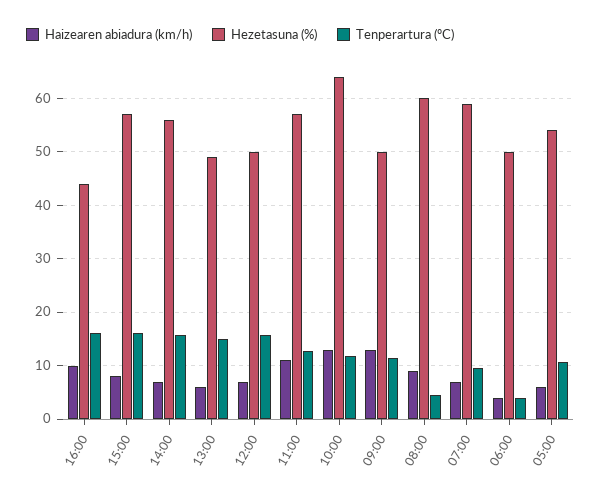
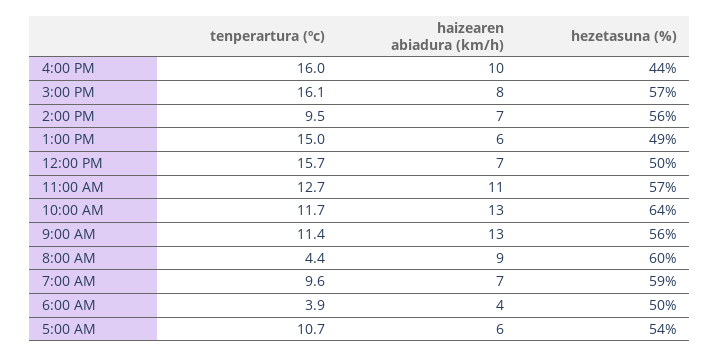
Tenperartura (ºC), 14:00: 16 -> 9.5
Hezetasuna (%), 09:00: 50 -> 56

